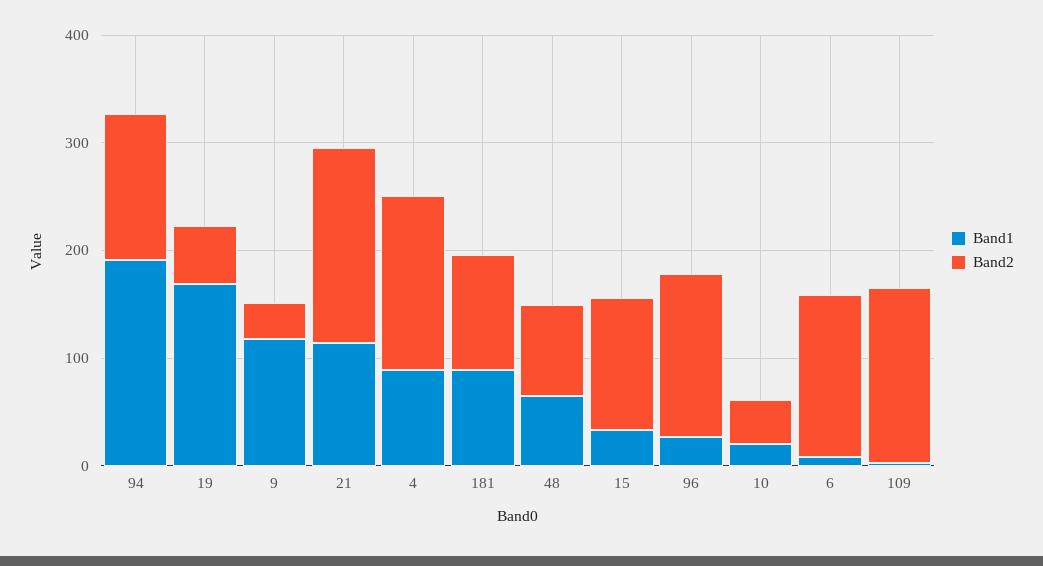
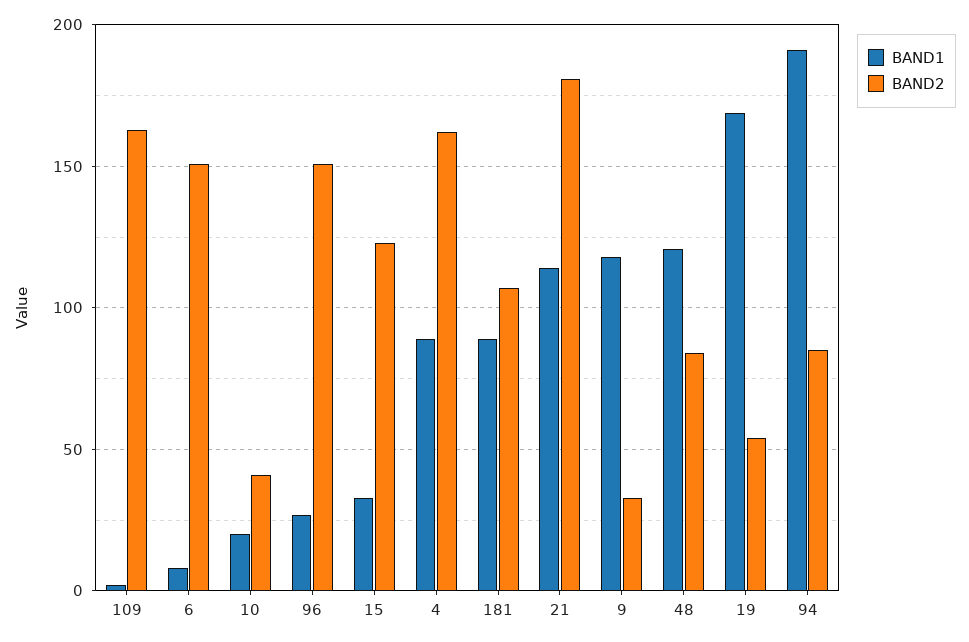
Band2, 94: 140 -> 85
Band1, 48: 60 -> 120

